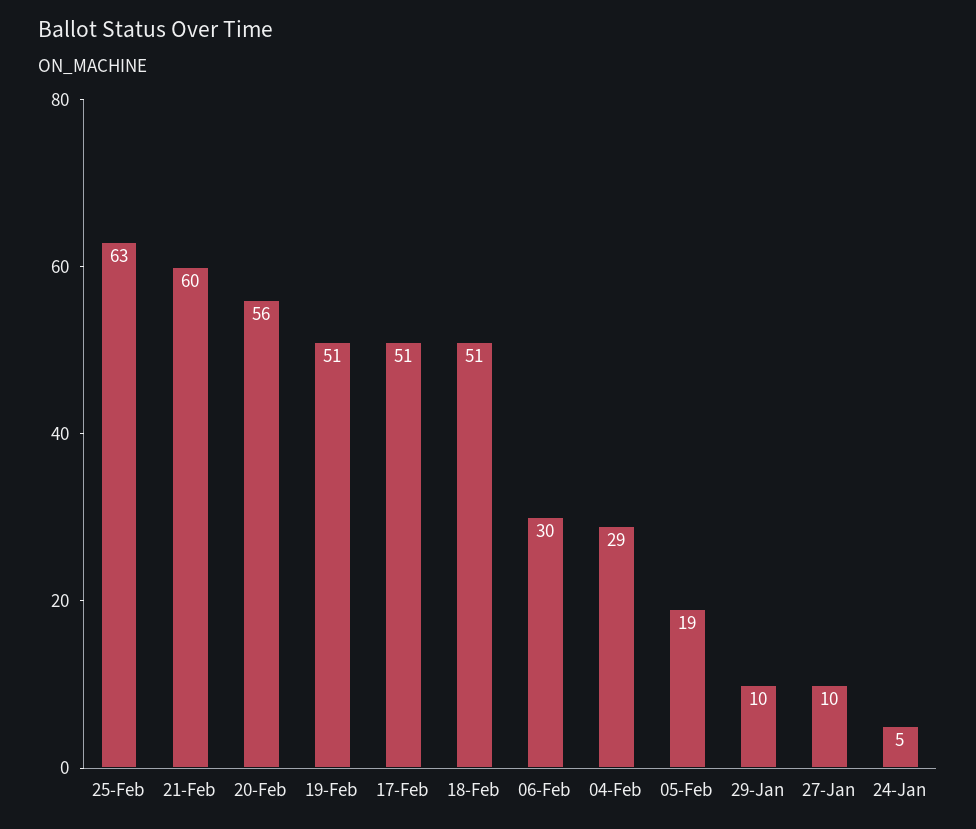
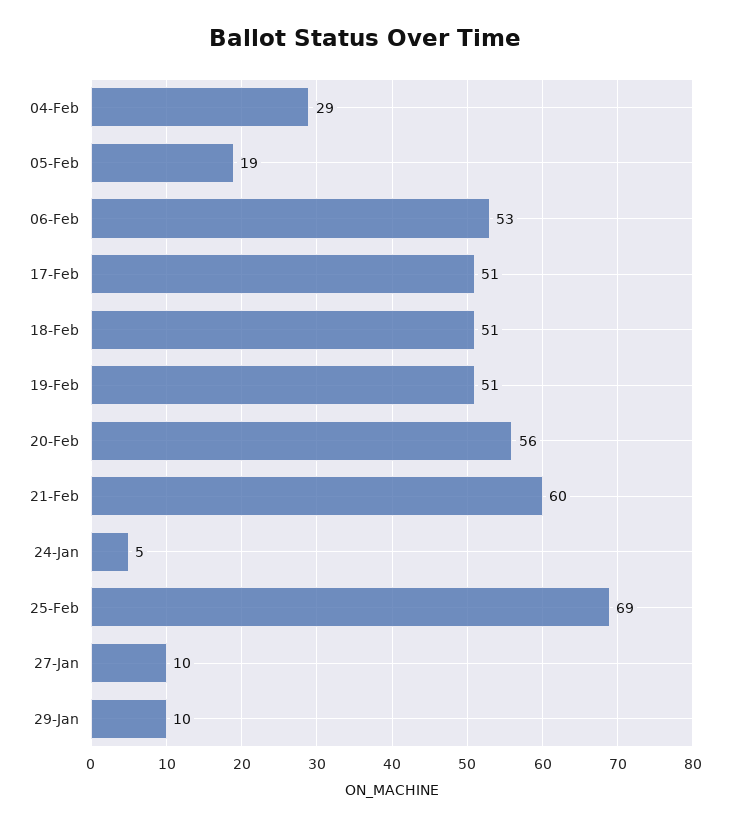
25-Feb: 63 -> 69
06-Feb: 30 -> 53

